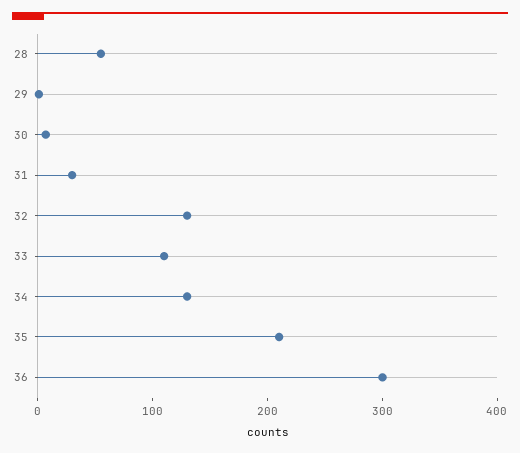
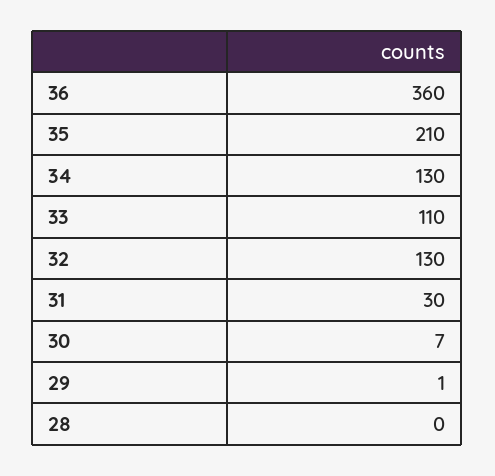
28: 60 -> 0
36: 300 -> 360

